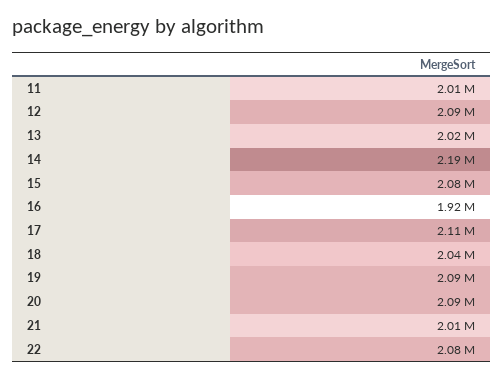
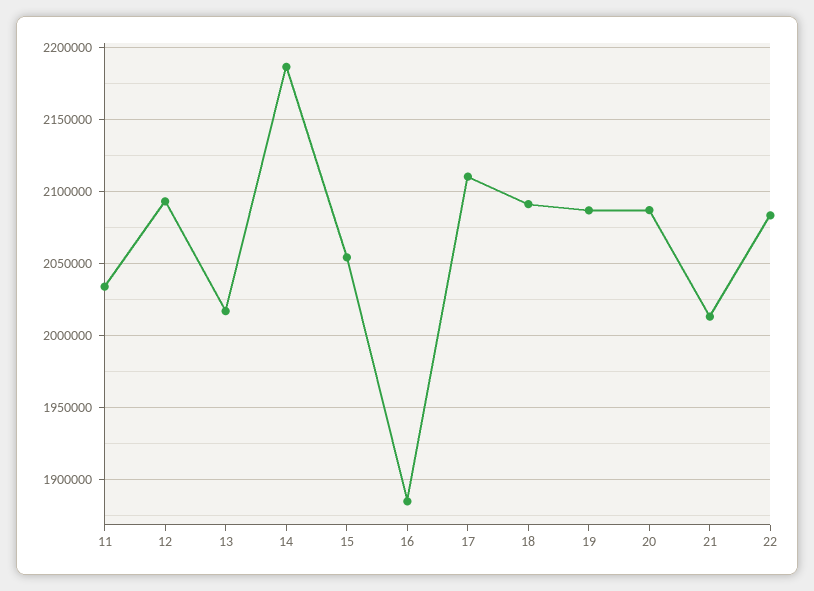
11: 2010000 -> 2035000
15: 2080000 -> 2055000
16: 1920000 -> 1885000
18: 2040000 -> 2090000

